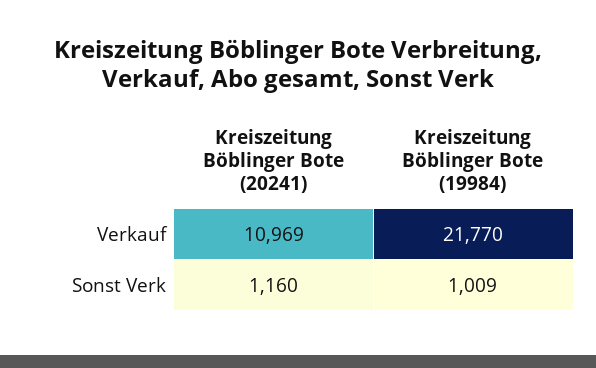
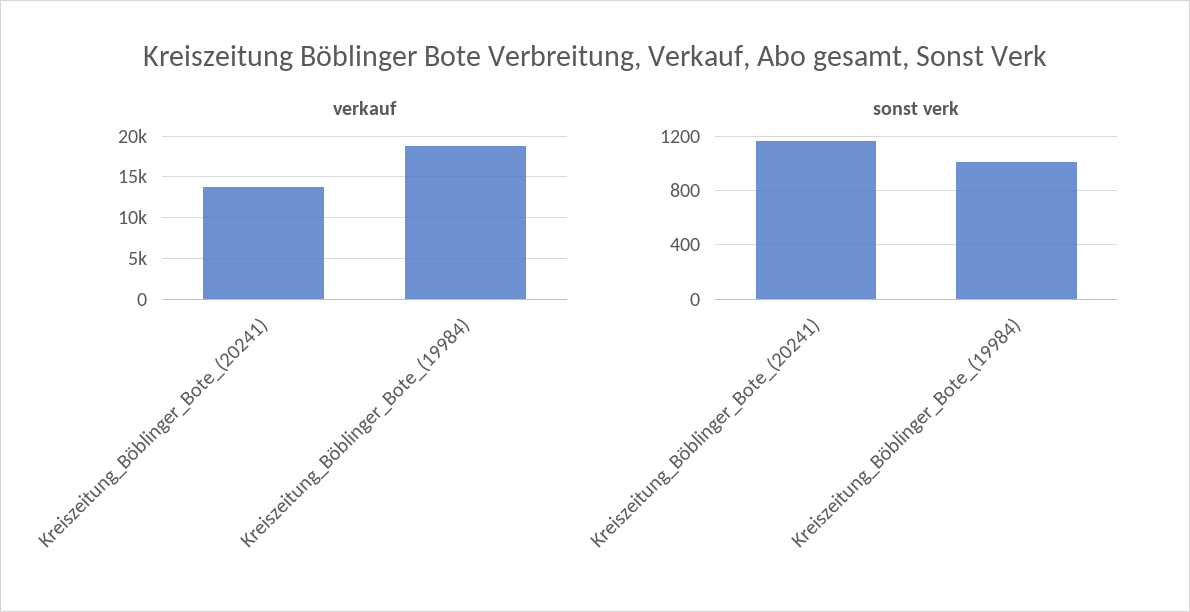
Verkauf, Kreiszeitung Böblinger Bote (20241): 10969 -> 14000
Verkauf, Kreiszeitung Böblinger Bote (19984): 21770 -> 19000

